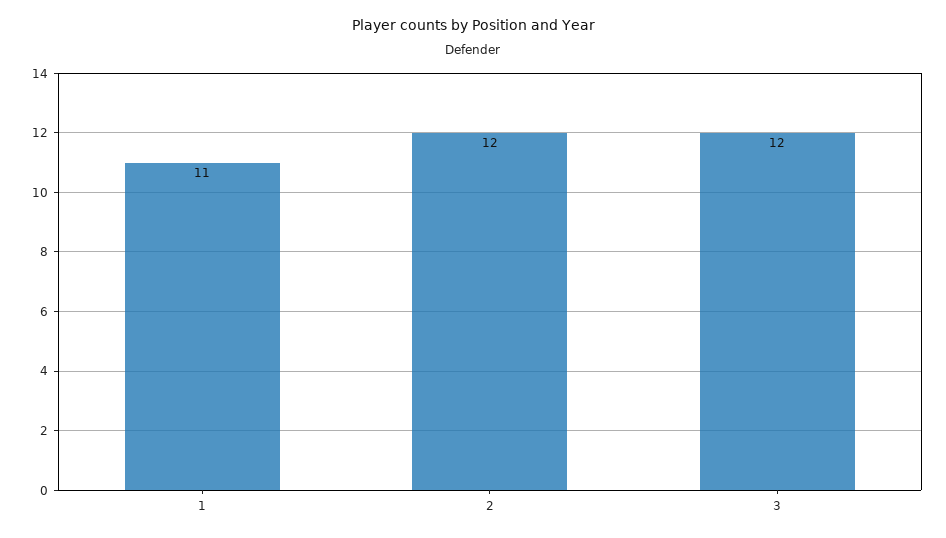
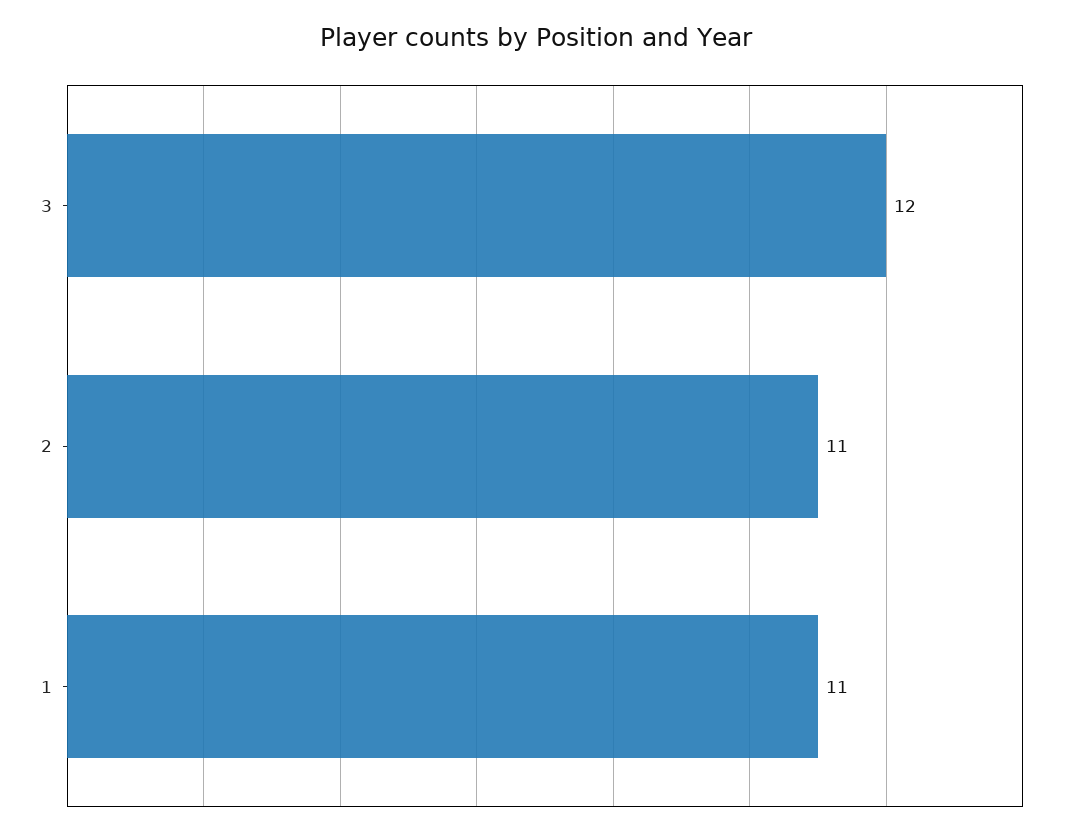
2: 12 -> 11

